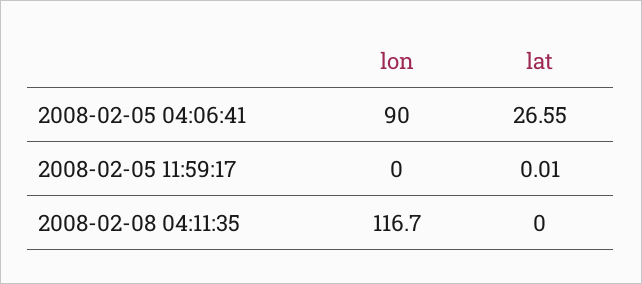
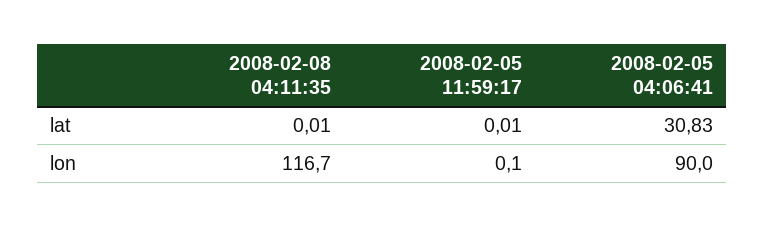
lat, 2008-02-05 04:06:41: 26.55 -> 30.83
lon, 2008-02-05 11:59:17: 0 -> 0.1
lat, 2008-02-08 04:11:35: 0 -> 0.01

